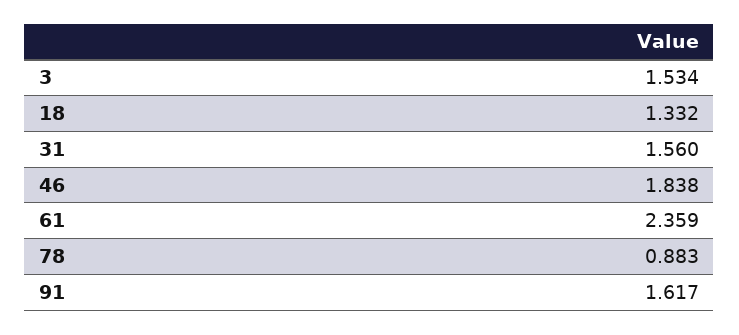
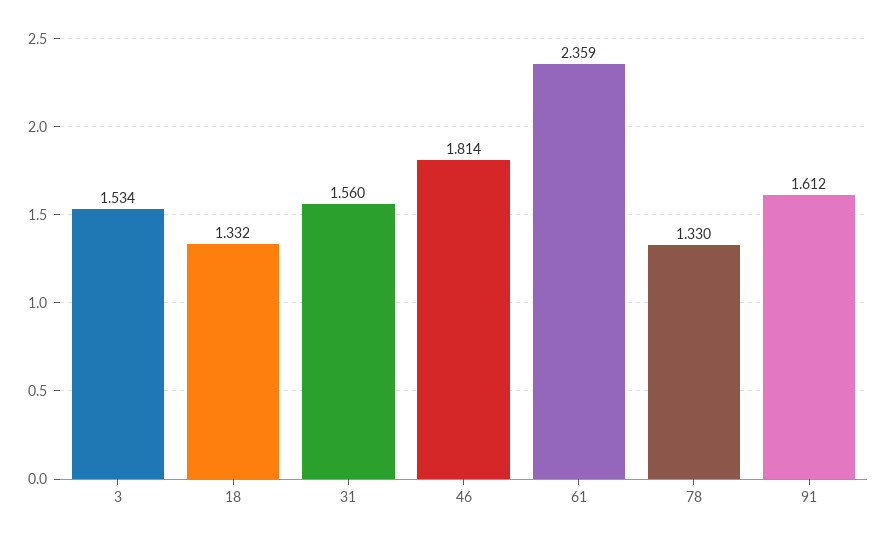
46: 1.838 -> 1.814
78: 0.883 -> 1.33
91: 1.617 -> 1.612

